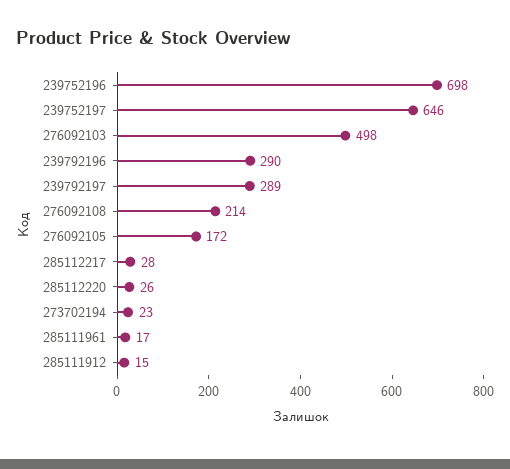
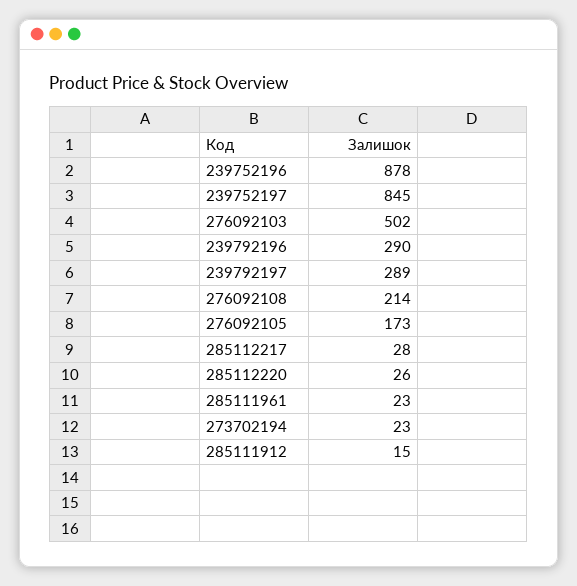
239752196: 698 -> 878
239752197: 646 -> 845
276092103: 498 -> 502
276092105: 172 -> 173
285111961: 17 -> 23

